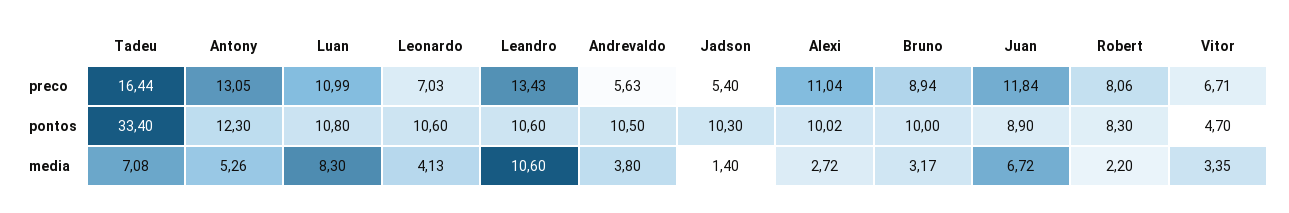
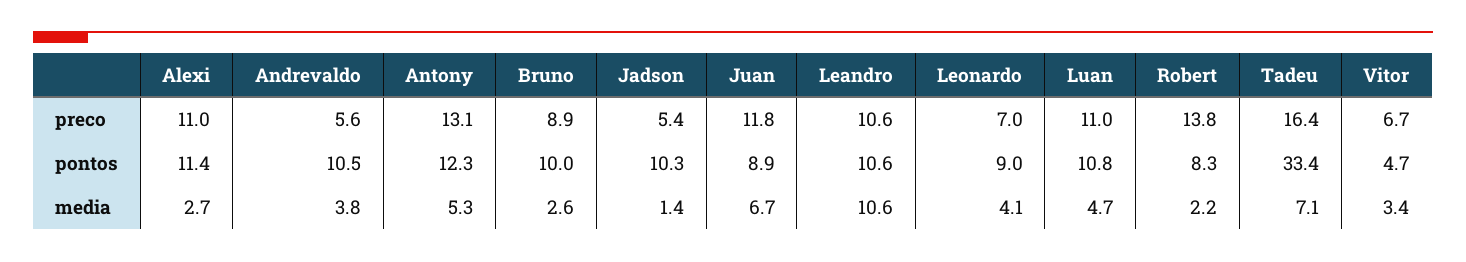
Leandro, preco: 13.43 -> 10.6
Robert, preco: 8.06 -> 13.8
Leonardo, pontos: 10.6 -> 9
Alexi, pontos: 10.02 -> 11.4
Luan, media: 8.3 -> 4.7
Bruno, media: 3.17 -> 2.6

